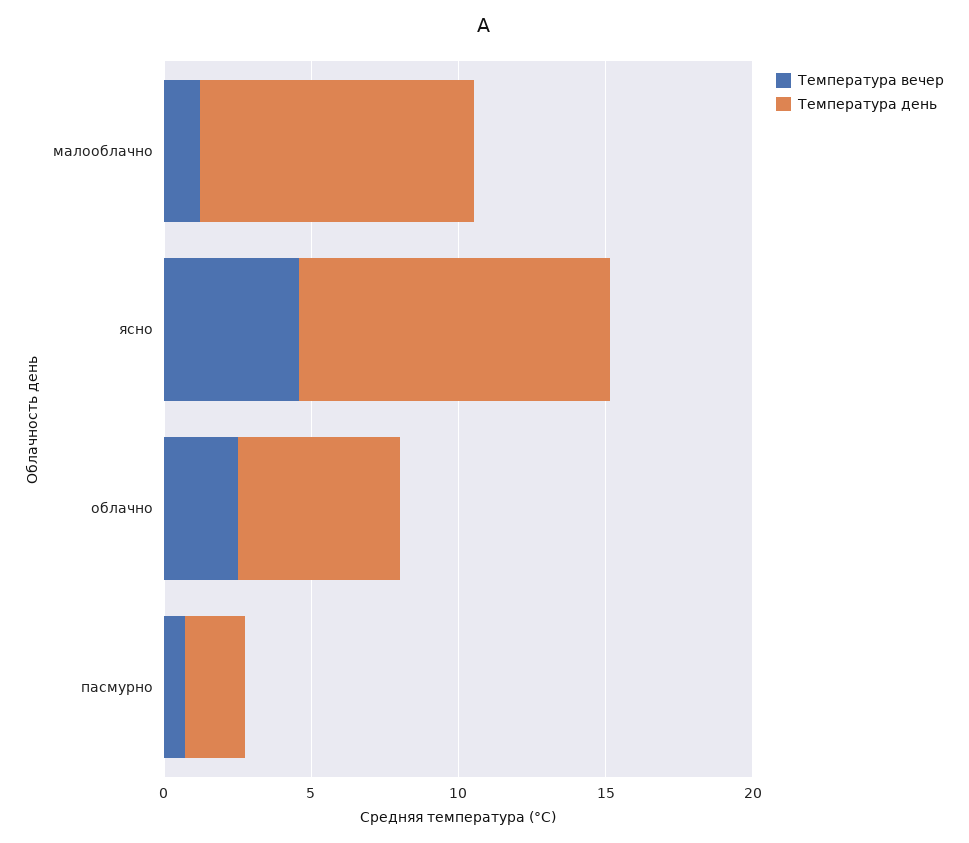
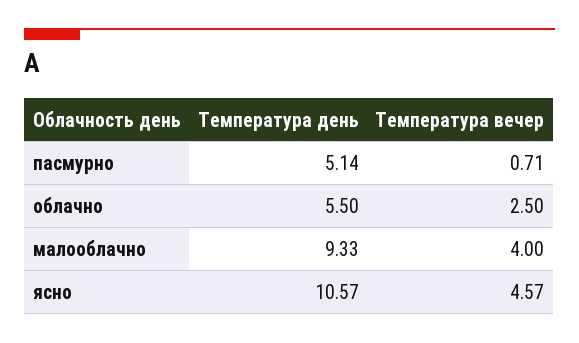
Температура вечер, малооблачно: 1 -> 4
Температура день, пасмурно: 2 -> 5.14

